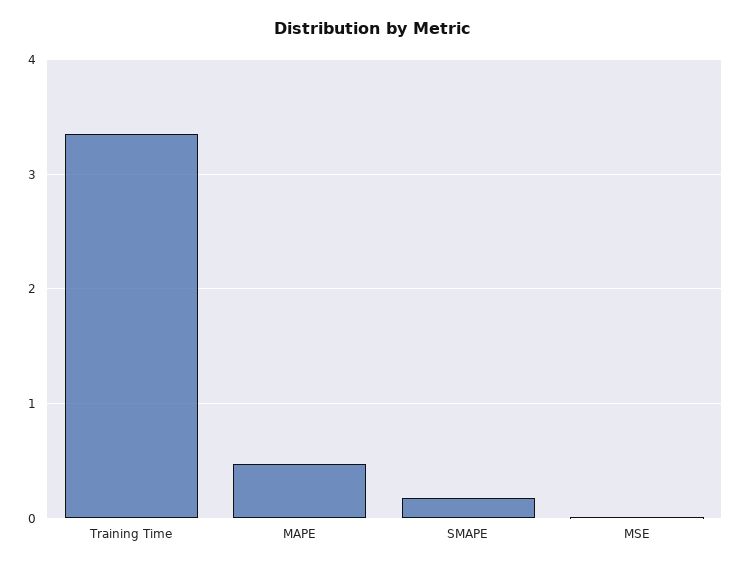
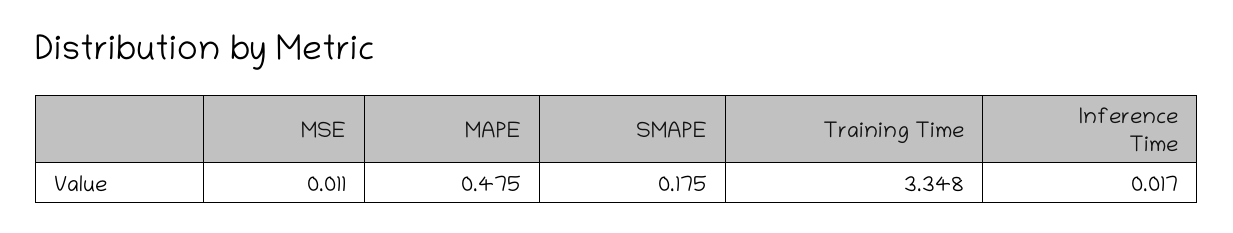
Inference Time: none -> 0.017

